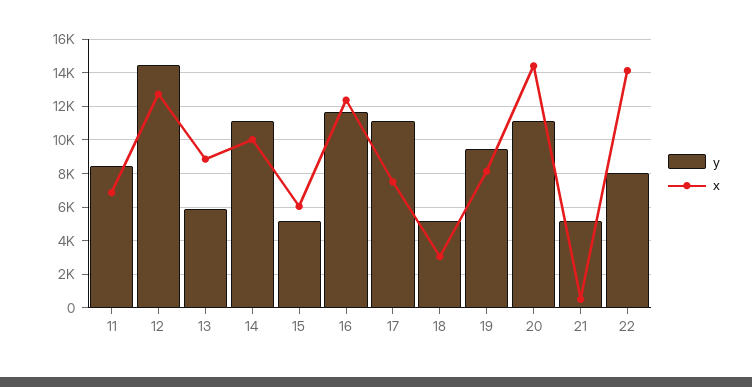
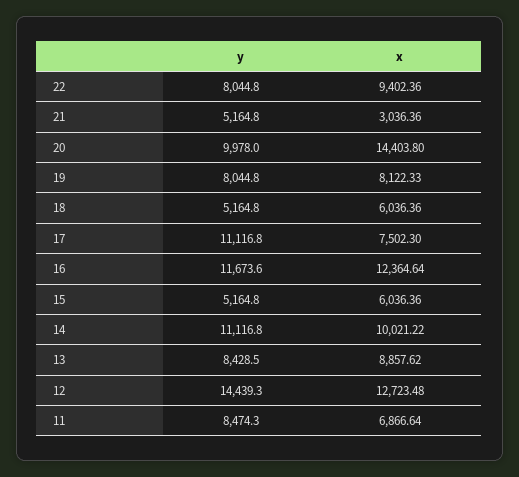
y, 13: 6000 -> 8428.5
x, 18: 3000 -> 6036.36
y, 19: 9500 -> 8044.8
y, 20: 11000 -> 9978
x, 21: 500 -> 3036.36
x, 22: 14000 -> 9402.36

